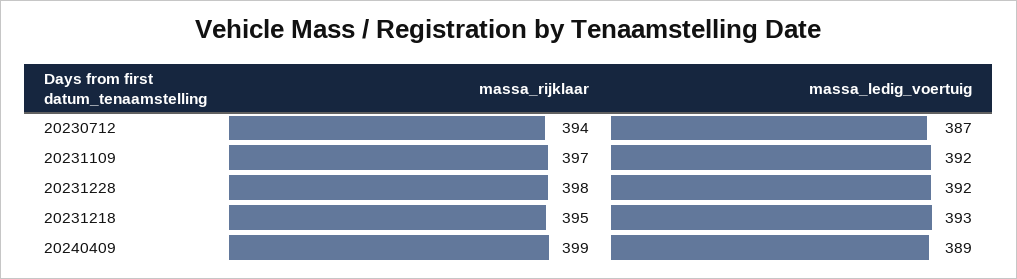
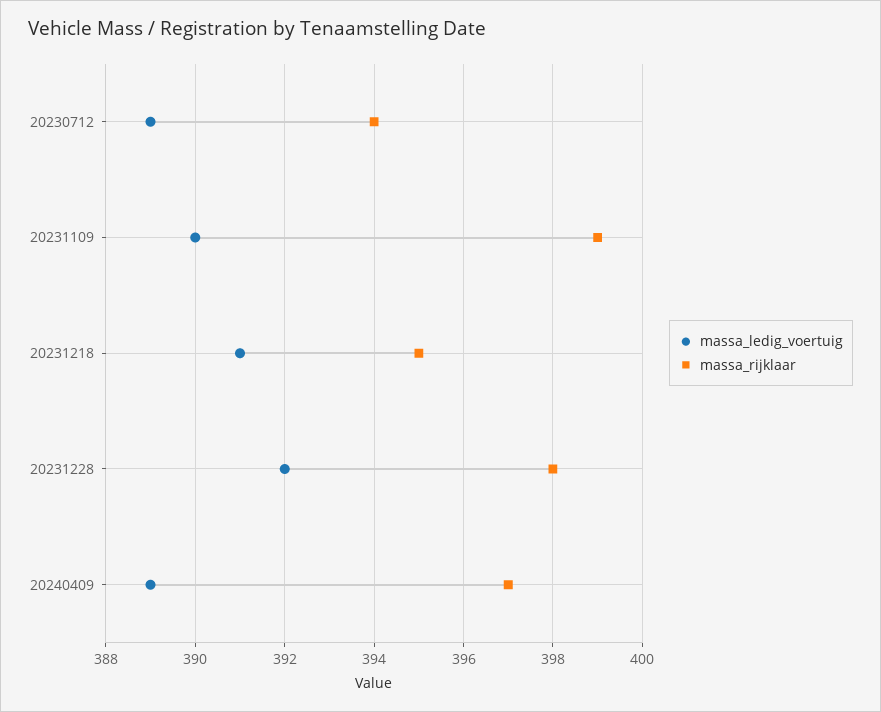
massa_ledig_voertuig, 20230712: 387 -> 389
massa_rijklaar, 20231109: 397 -> 399
massa_ledig_voertuig, 20231109: 392 -> 390
massa_ledig_voertuig, 20231218: 393 -> 391
massa_rijklaar, 20240409: 399 -> 397

